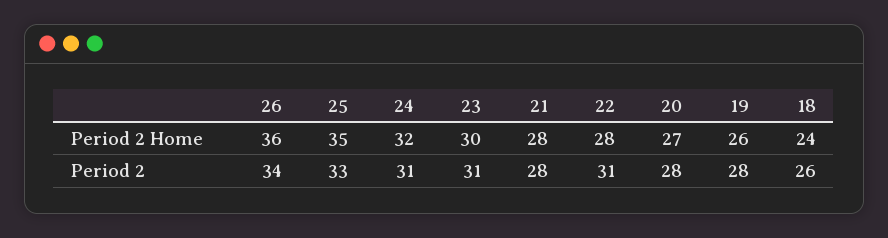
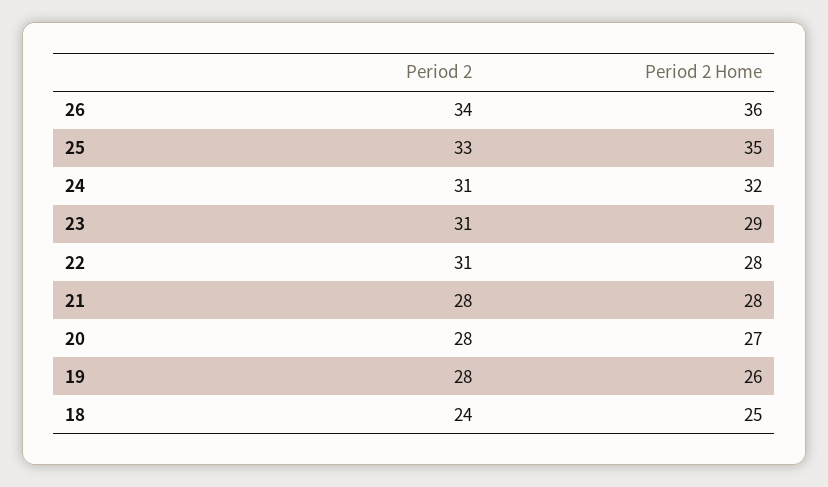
23, Period 2 Home: 30 -> 29
18, Period 2 Home: 24 -> 25
18, Period 2: 26 -> 24

